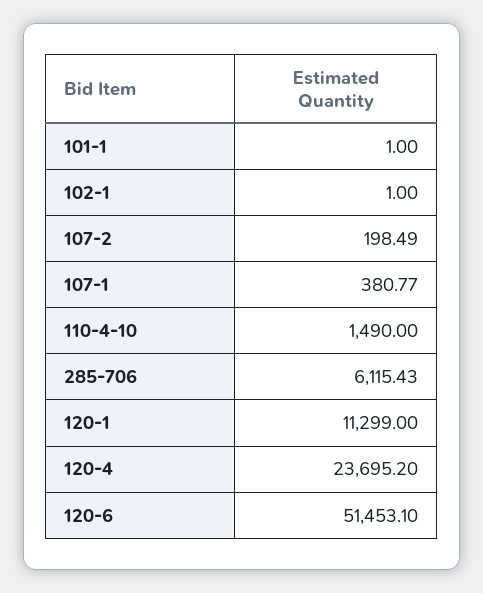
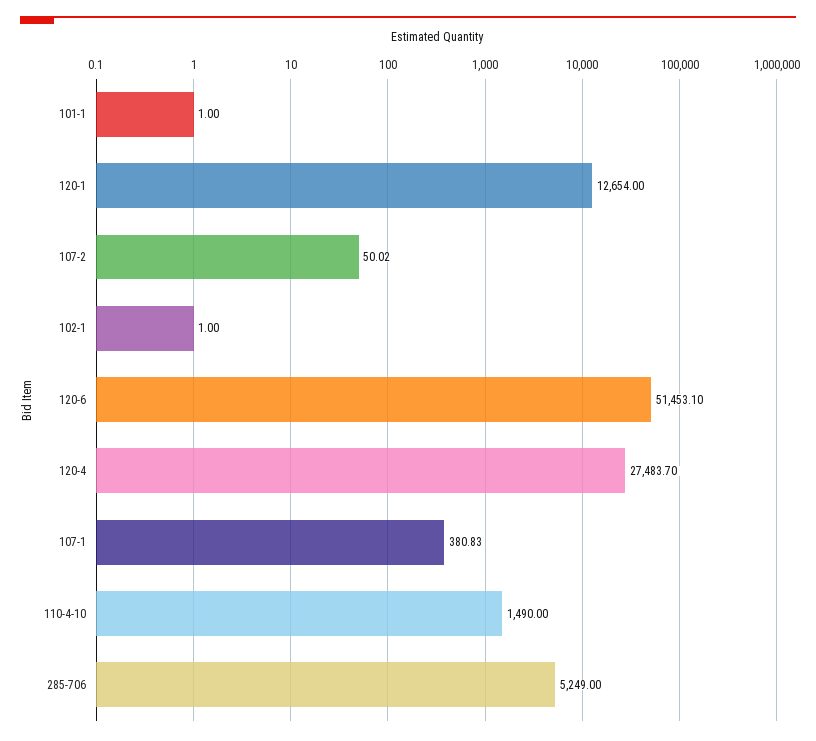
107-2: 198.49 -> 50.02
107-1: 380.77 -> 380.83
285-706: 6115.43 -> 5249
120-1: 11299 -> 12654
120-4: 23695.2 -> 27483.7

